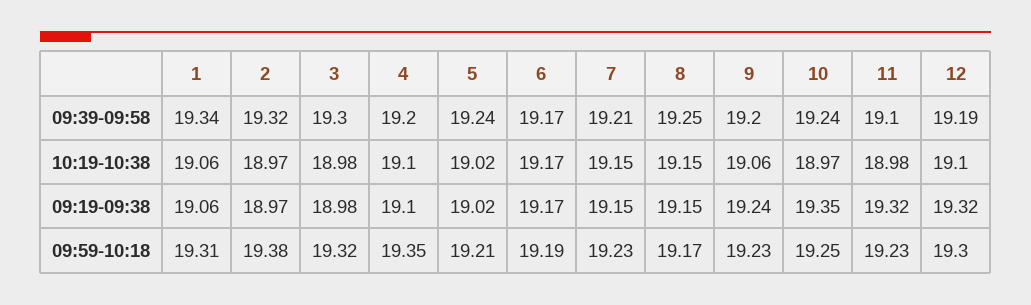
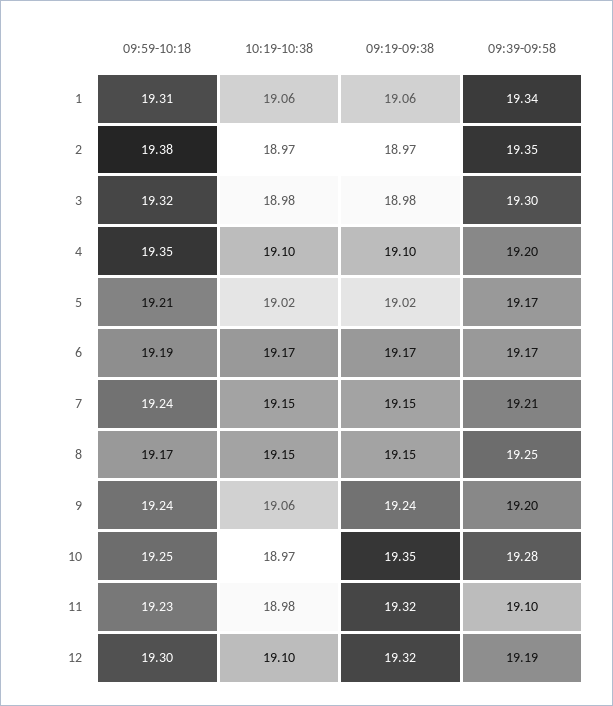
2, 09:39-09:58: 19.32 -> 19.35
5, 09:39-09:58: 19.24 -> 19.17
10, 09:39-09:58: 19.24 -> 19.28
7, 09:59-10:18: 19.23 -> 19.24
9, 09:59-10:18: 19.23 -> 19.24

